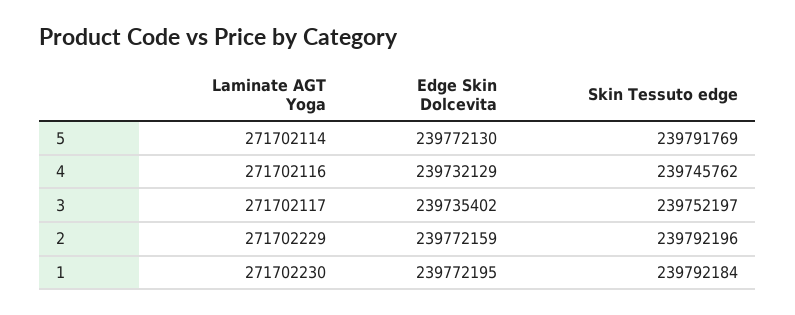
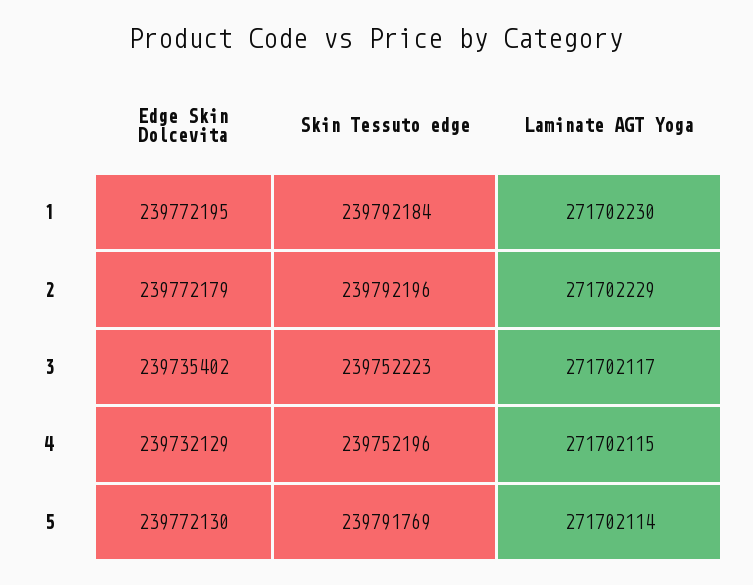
Laminate AGT Yoga, 4: 271702116 -> 271702115
Skin Tessuto edge, 4: 239745762 -> 239752196
Skin Tessuto edge, 3: 239752197 -> 239752223
Edge Skin Dolcevita, 2: 239772159 -> 239772179

